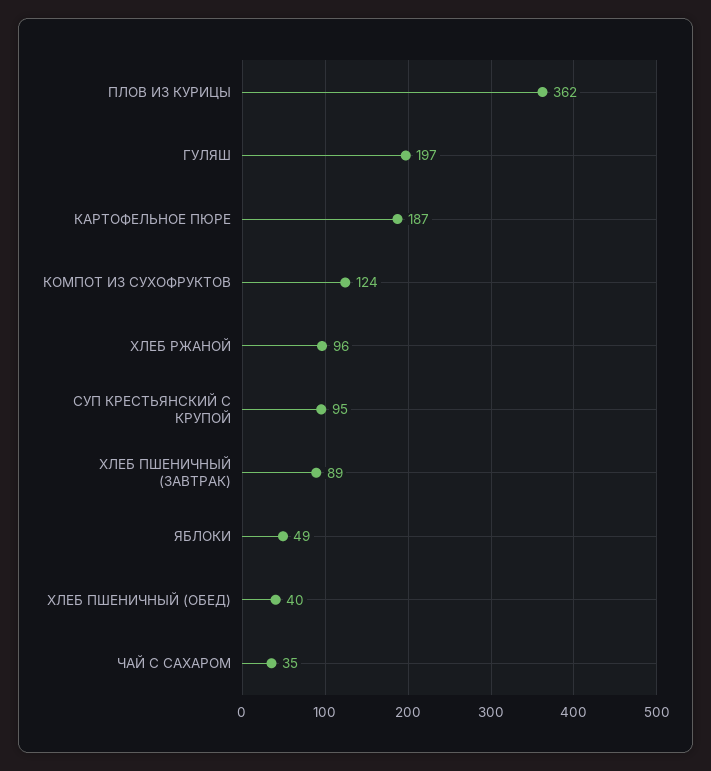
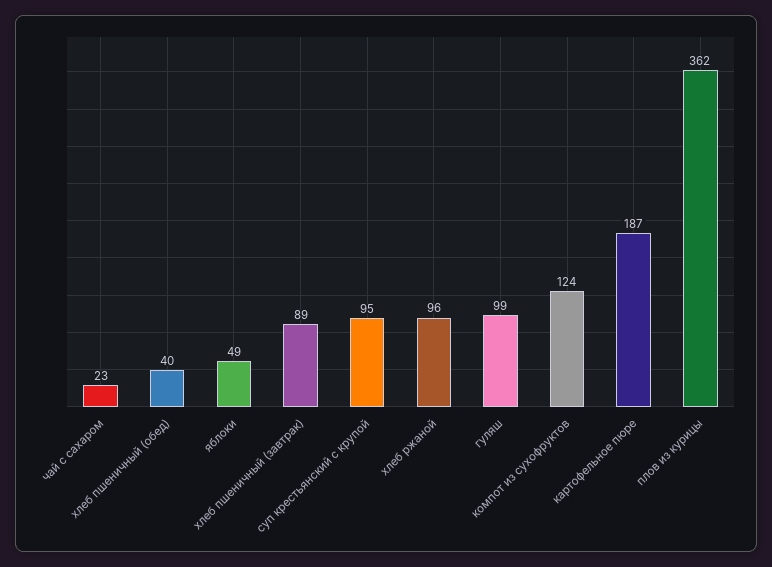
ГУЛЯШ: 197 -> 99
ЧАЙ С САХАРОМ: 35 -> 23

